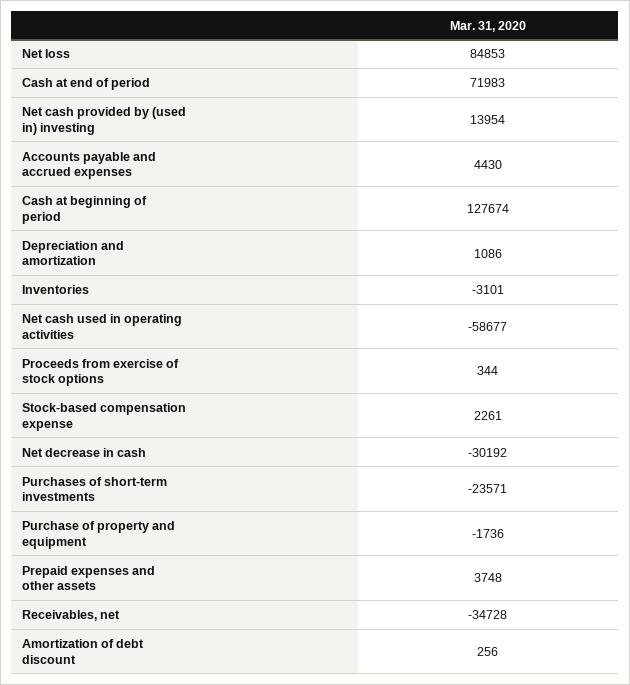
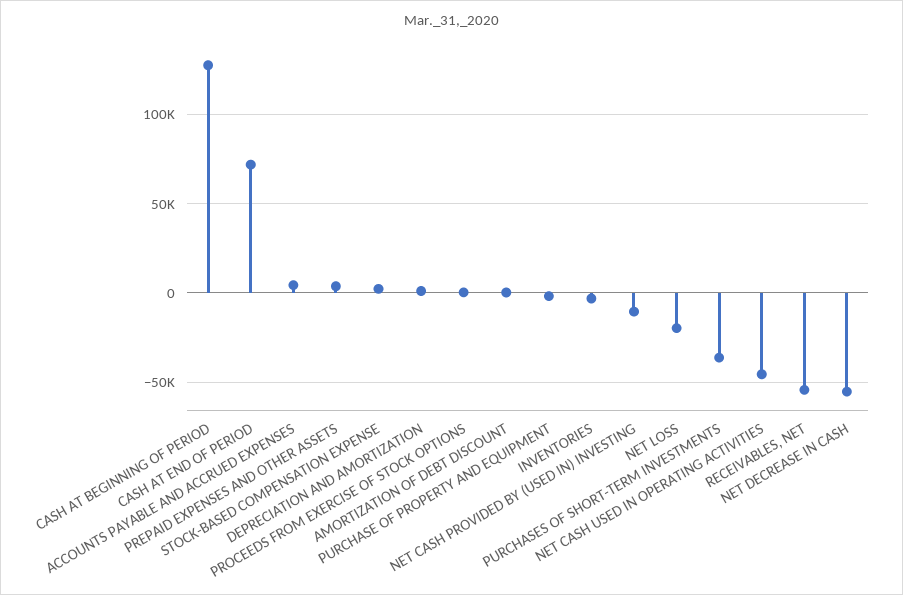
Net loss: 84853 -> -20000
Net cash provided by (used in) investing: 13954 -> -10000
Net cash used in operating activities: -58677 -> -45000
Net decrease in cash: -30192 -> -55000
Purchases of short-term investments: -23571 -> -35000
Receivables, net: -34728 -> -55000

